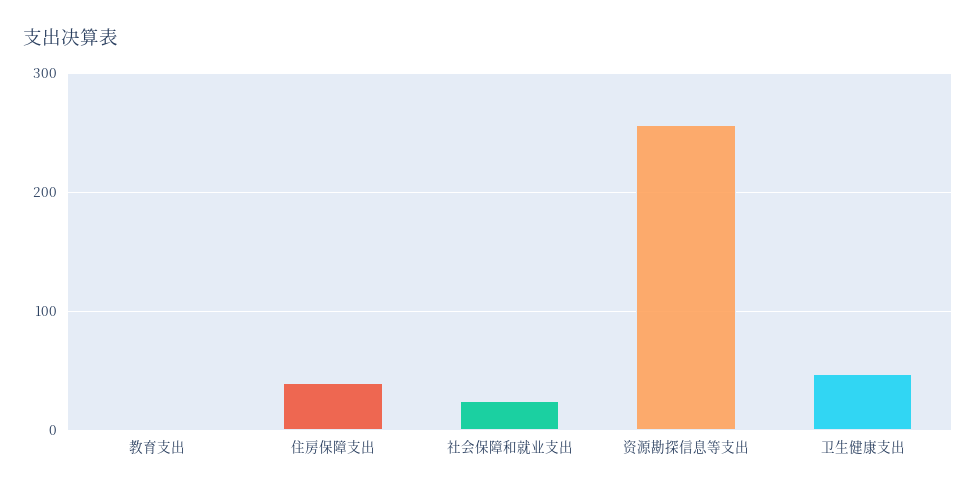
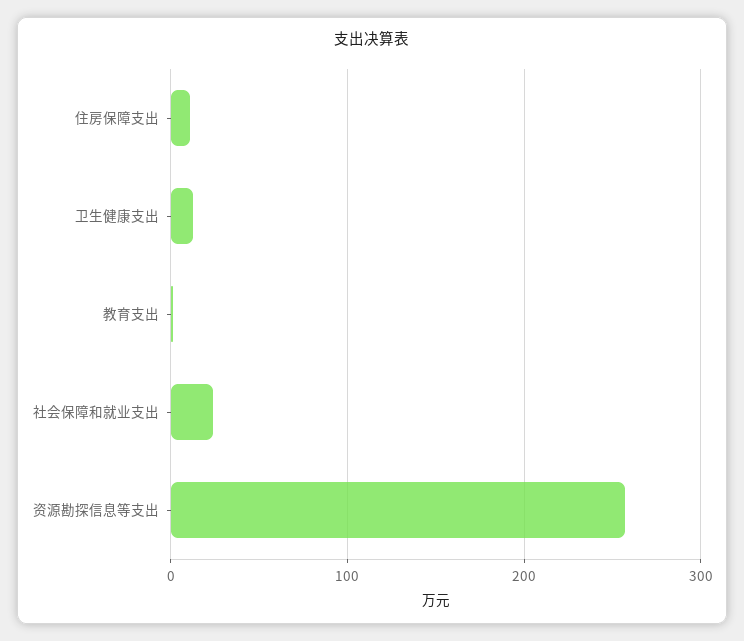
住房保障支出: 40 -> 10
卫生健康支出: 50 -> 10

